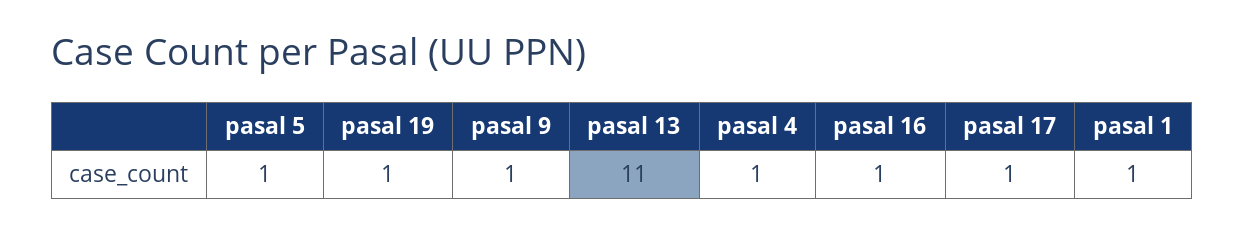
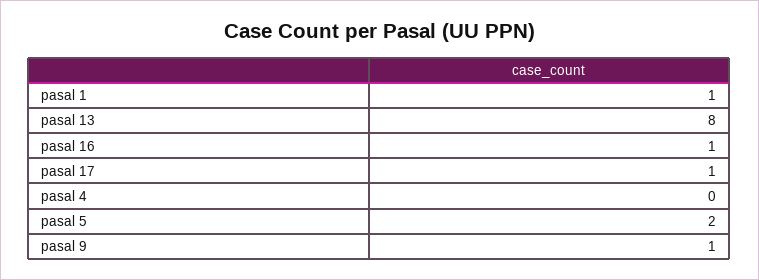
pasal 5: 1 -> 2
pasal 19: 1 -> none
pasal 13: 11 -> 8
pasal 4: 1 -> 0

